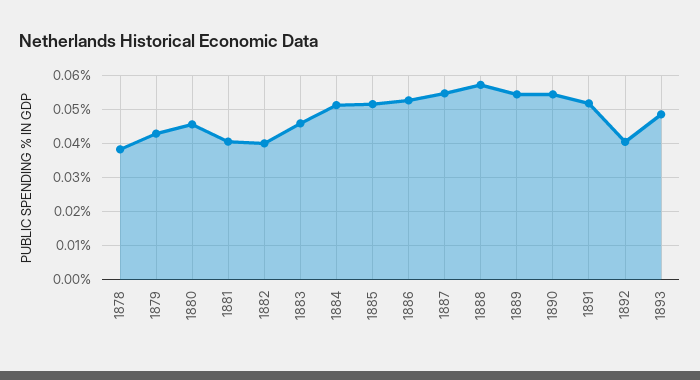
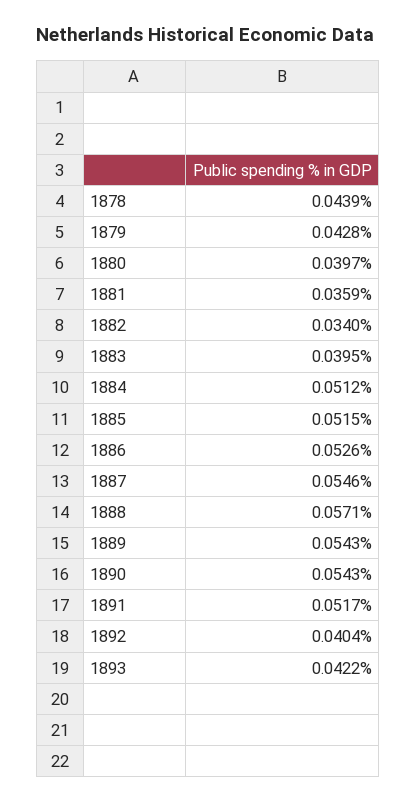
1878: 0.038 -> 0.0439
1880: 0.046 -> 0.0397
1881: 0.04 -> 0.0359
1882: 0.04 -> 0.034
1883: 0.046 -> 0.0395
1893: 0.048 -> 0.0422

